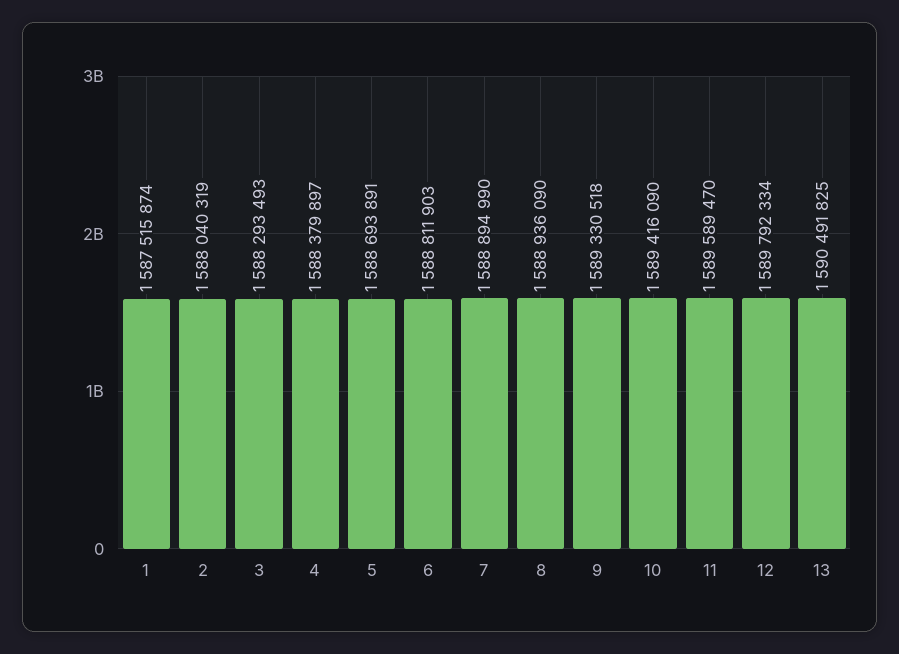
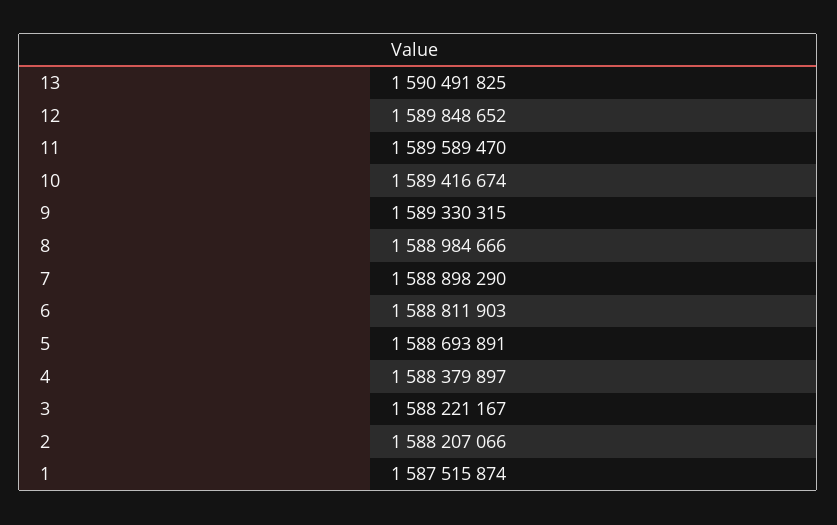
2: 1588040319 -> 1588207066
3: 1588293493 -> 1588221167
7: 1588894990 -> 1588898290
8: 1588936090 -> 1588984666
9: 1589330518 -> 1589330315
10: 1589416090 -> 1589416674
12: 1589792334 -> 1589848652

